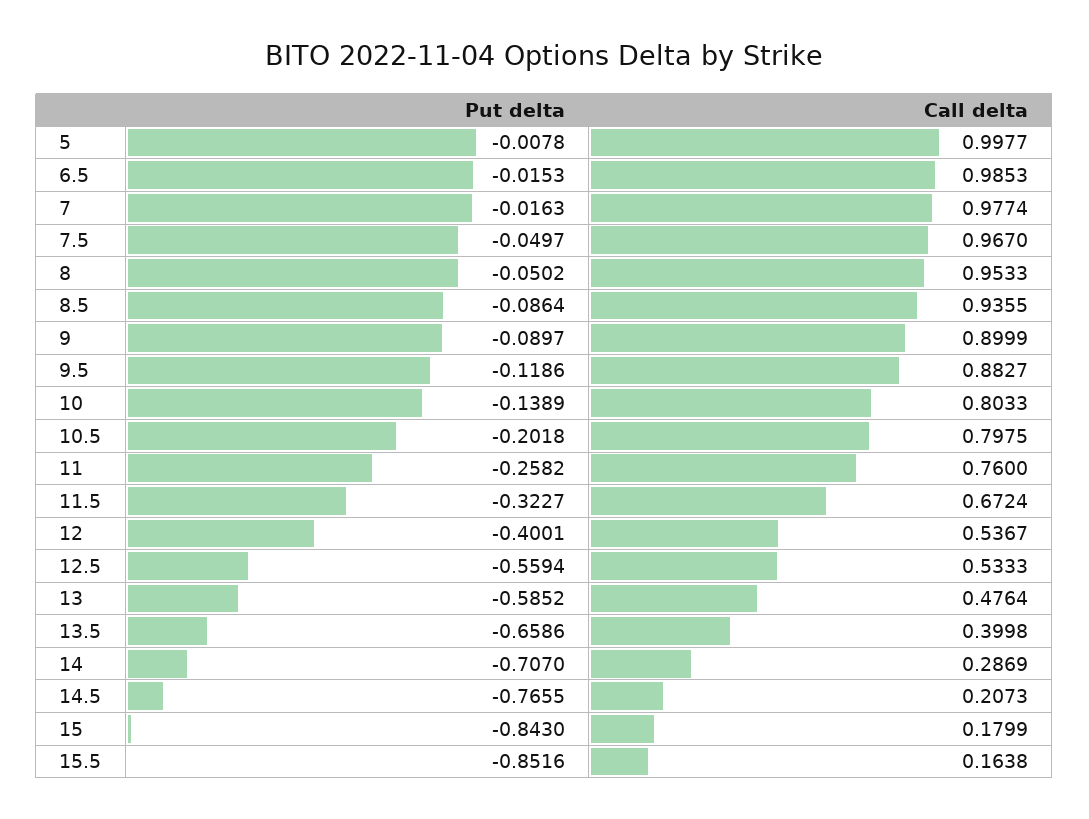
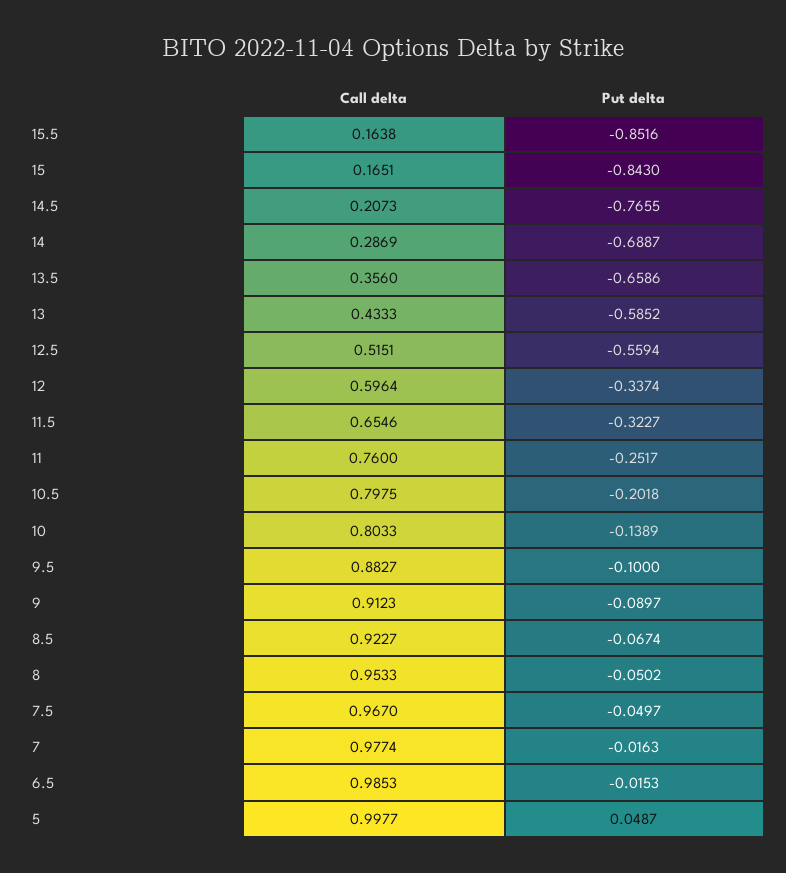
Put delta, 5: -0.0078 -> 0.0487
Put delta, 8.5: -0.0864 -> -0.0674
Call delta, 8.5: 0.9355 -> 0.9227
Call delta, 9: 0.8999 -> 0.9123
Put delta, 9.5: -0.1186 -> -0.1
Put delta, 11: -0.2582 -> -0.2517
Call delta, 11.5: 0.6724 -> 0.6546
Put delta, 12: -0.4001 -> -0.3374
Call delta, 12: 0.5367 -> 0.5964
Call delta, 12.5: 0.5333 -> 0.5151
Call delta, 13: 0.4764 -> 0.4333
Call delta, 13.5: 0.3998 -> 0.356
Put delta, 14: -0.707 -> -0.6887
Call delta, 15: 0.1799 -> 0.1651

